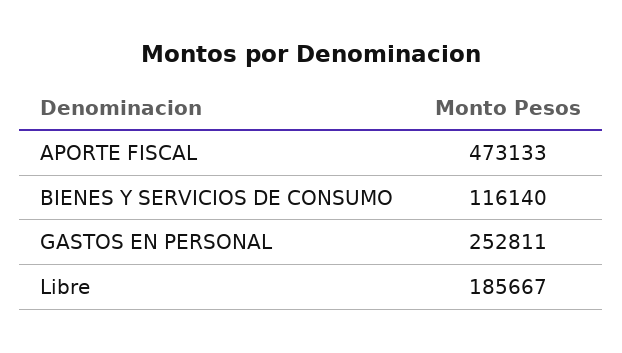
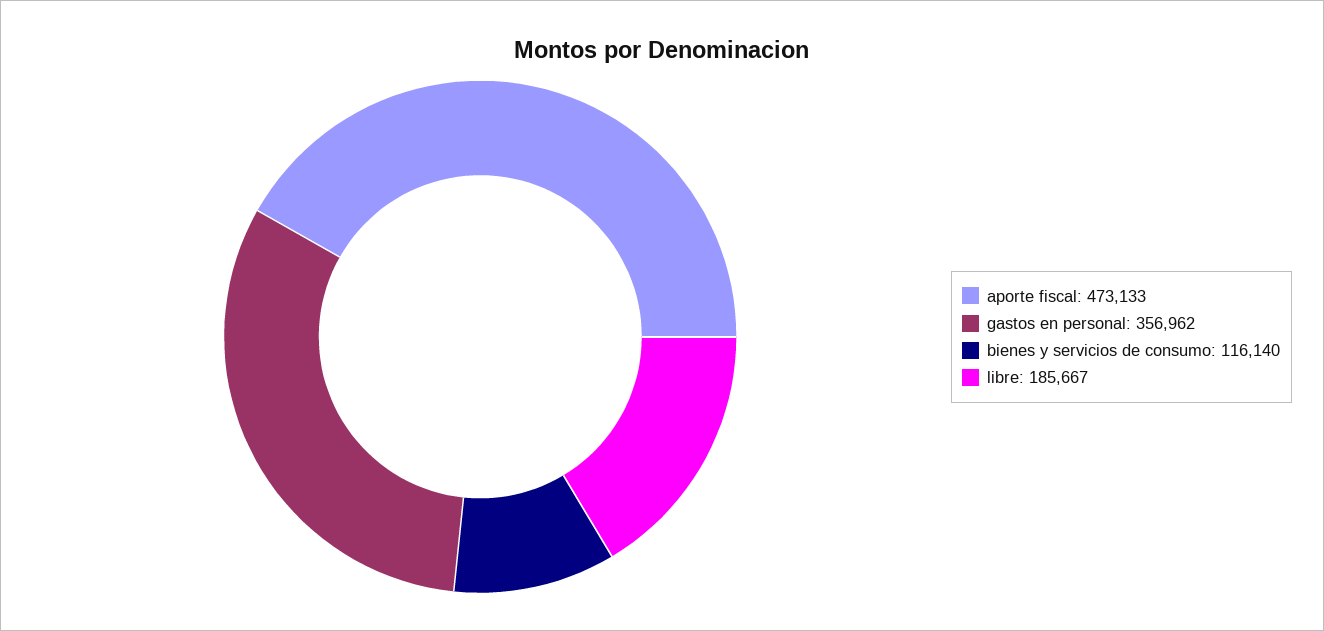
GASTOS EN PERSONAL: 252811 -> 356962

